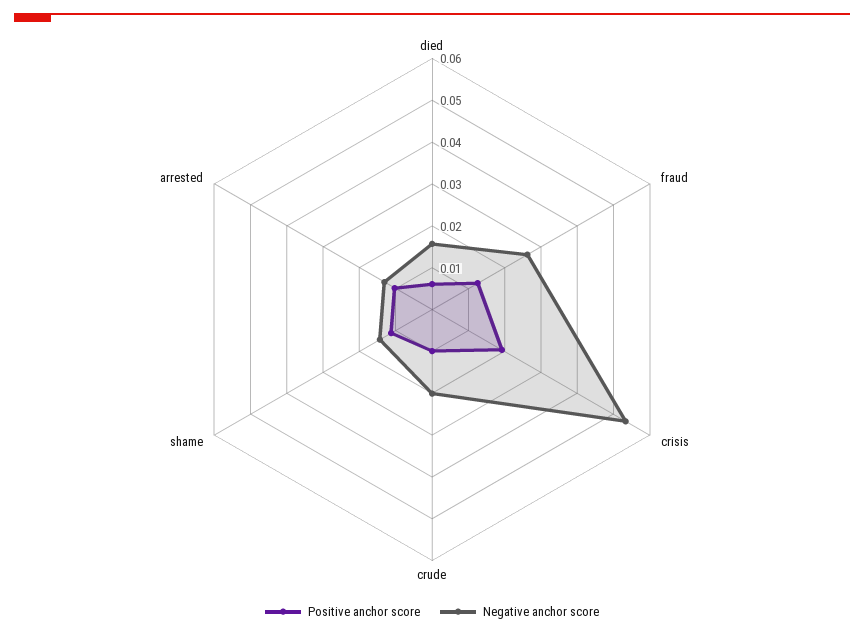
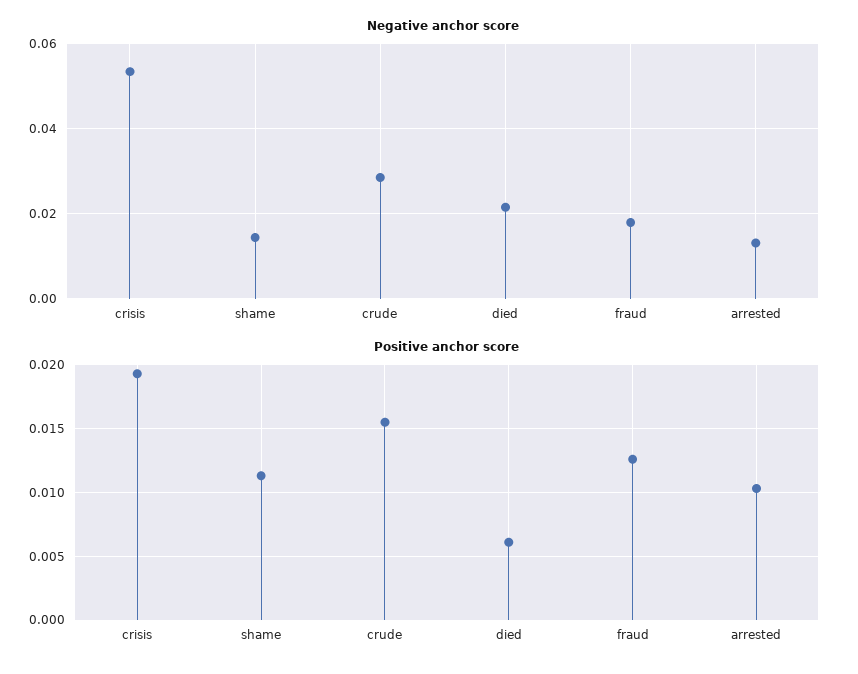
Negative anchor score, died: 0.016 -> 0.022
Negative anchor score, fraud: 0.026 -> 0.018
Positive anchor score, crude: 0.01 -> 0.0155
Negative anchor score, crude: 0.02 -> 0.028

